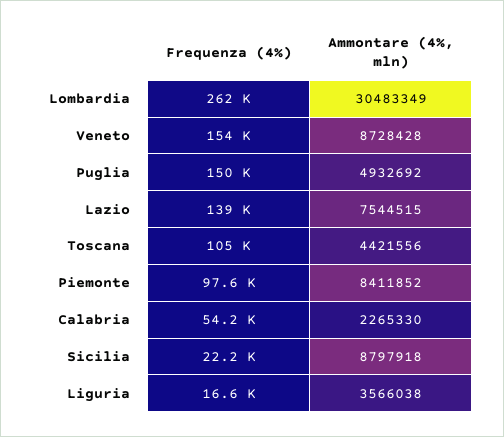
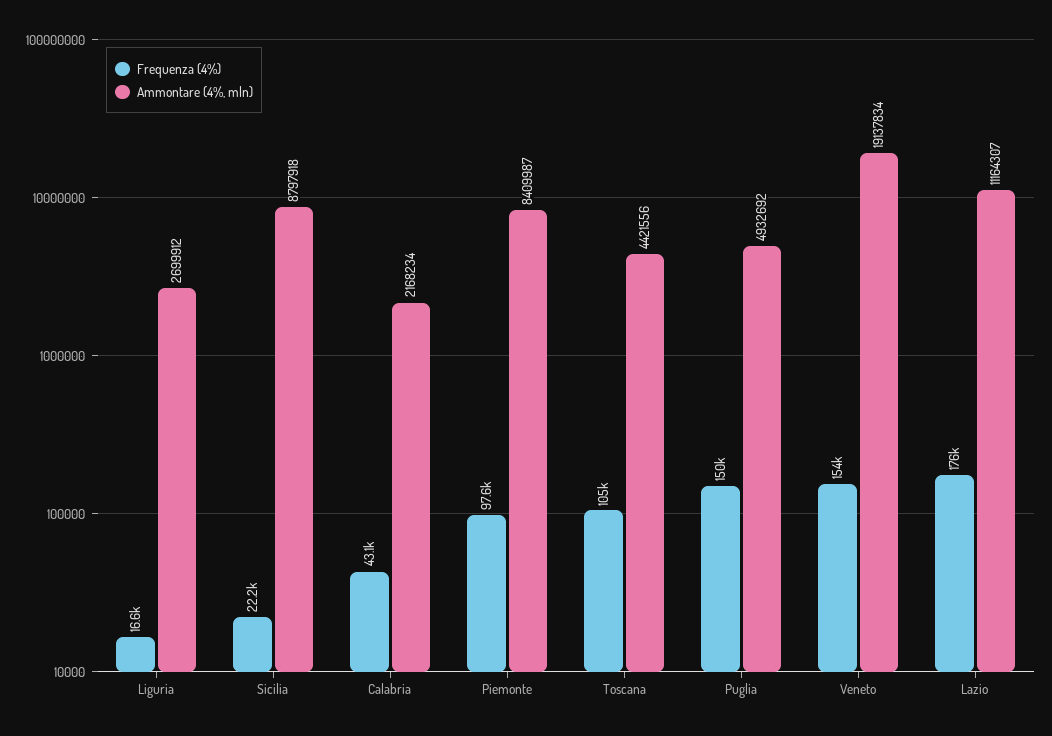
Frequenza (4%), Lombardia: 262000 -> none
Ammontare (4%, mln), Lombardia: 30483349 -> none
Ammontare (4%, mln), Veneto: 8728428 -> 19137834
Frequenza (4%), Lazio: 139000 -> 176000
Ammontare (4%, mln), Lazio: 7544515 -> 11164307
Ammontare (4%, mln), Piemonte: 8411852 -> 8409987
Frequenza (4%), Calabria: 54200 -> 43100
Ammontare (4%, mln), Calabria: 2265330 -> 2168234
Ammontare (4%, mln), Liguria: 3566038 -> 2699912

